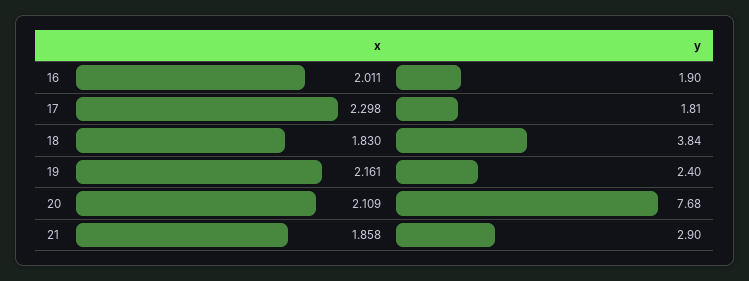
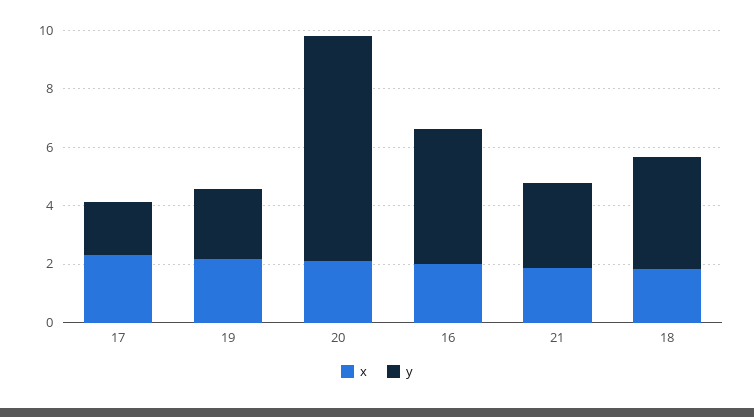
y, 16: 1.9 -> 4.5

